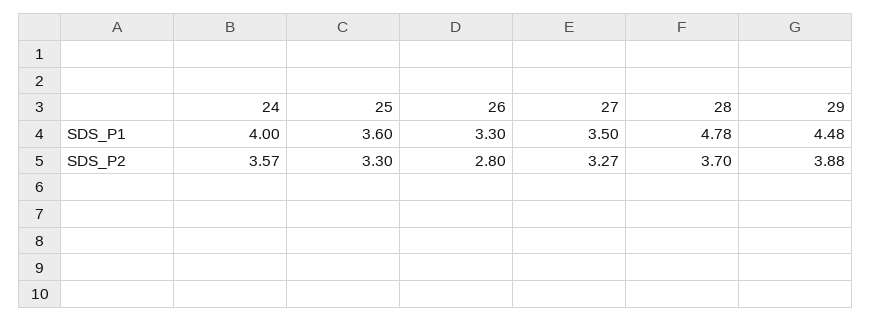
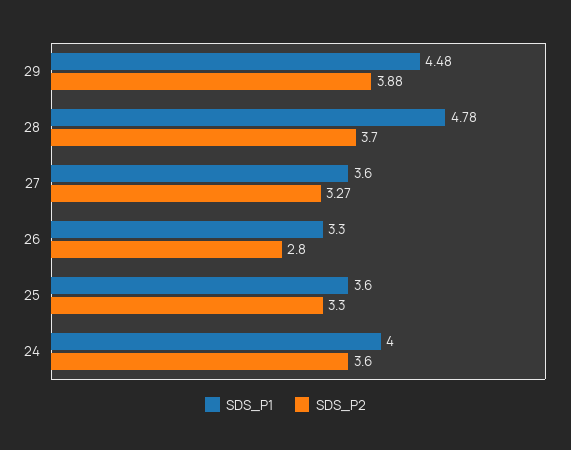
SDS_P1, 27: 3.5 -> 3.6
SDS_P2, 24: 3.57 -> 3.6

